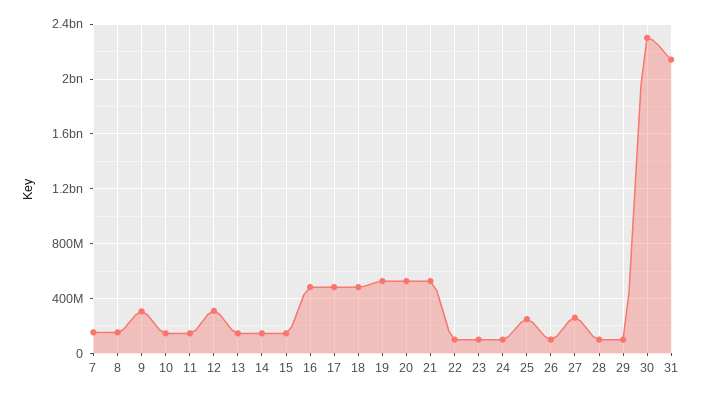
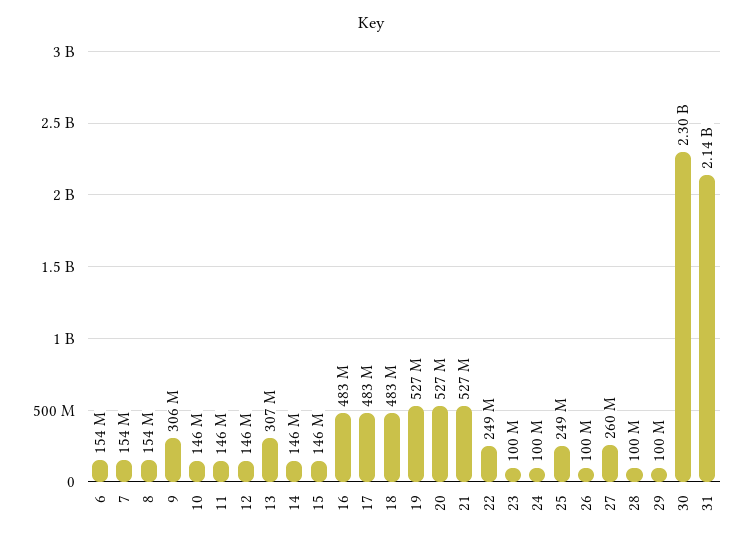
12: 300000000 -> 146000000
13: 150000000 -> 307000000
22: 100000000 -> 249000000
6: none -> 154000000

